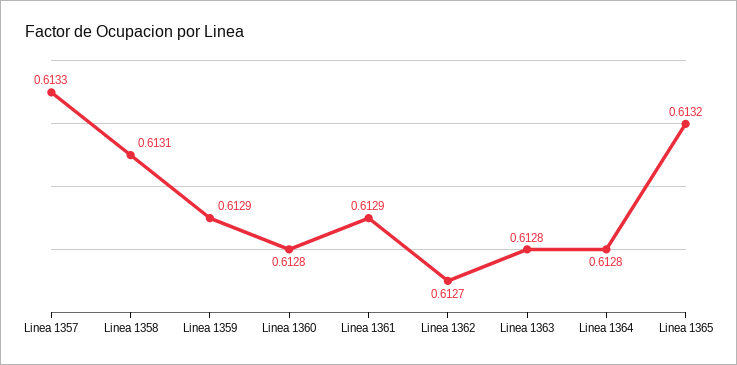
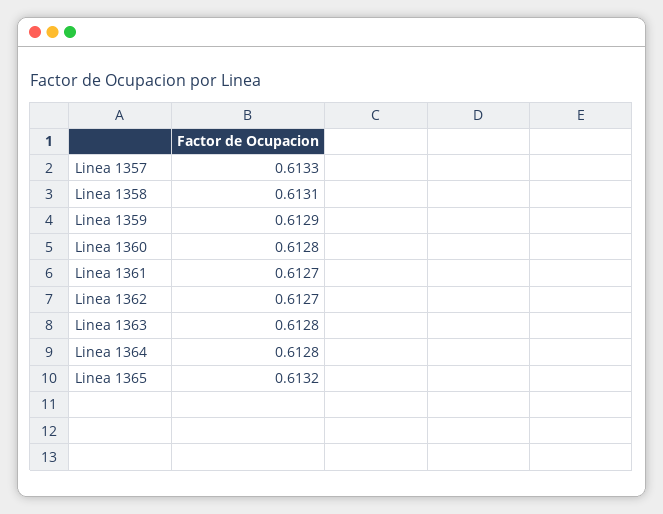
Linea 1361: 0.6129 -> 0.6127

